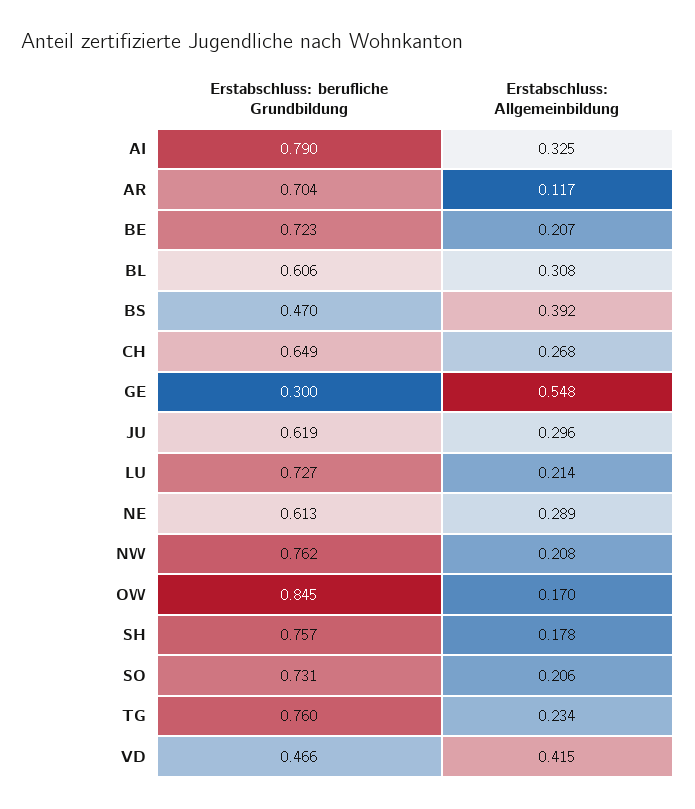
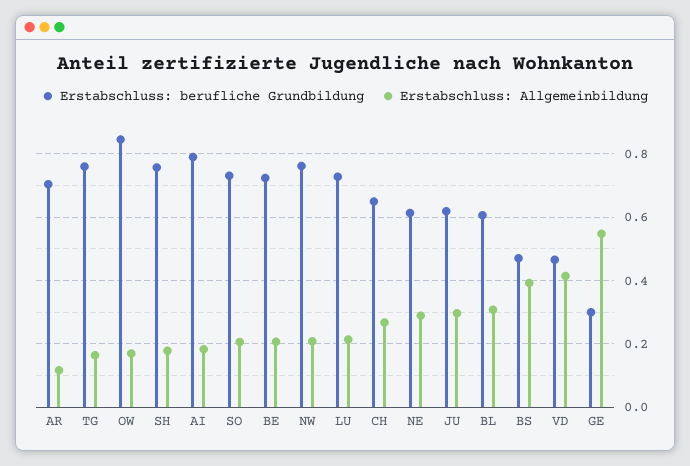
Erstabschluss: Allgemeinbildung, AI: 0.325 -> 0.18
Erstabschluss: Allgemeinbildung, TG: 0.234 -> 0.16

